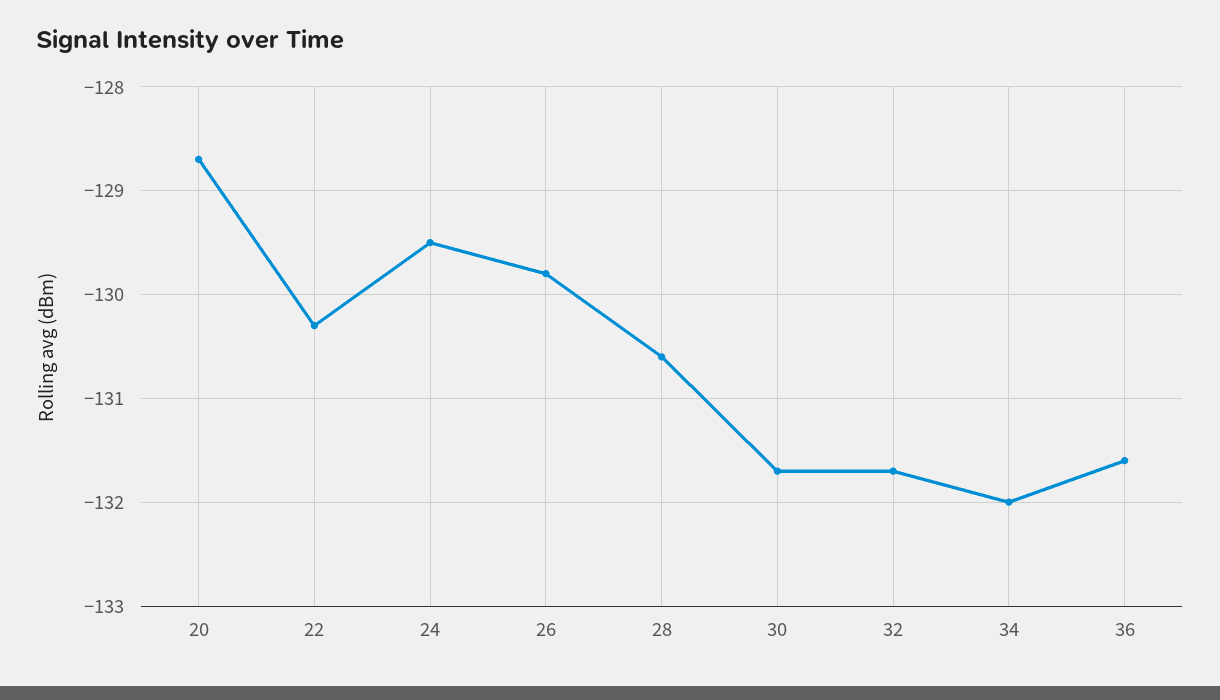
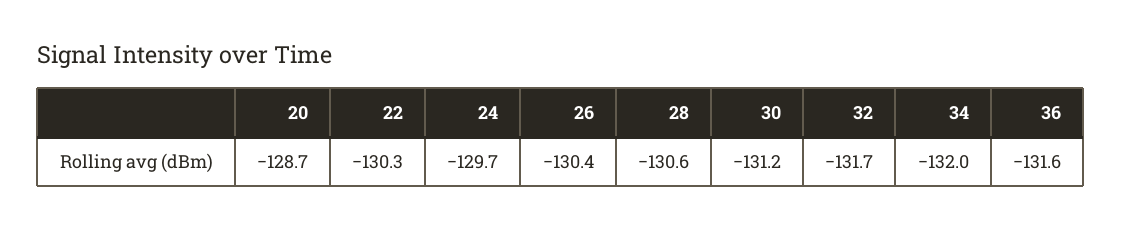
24: -129.5 -> -129.7
26: -129.8 -> -130.4
30: -131.7 -> -131.2

